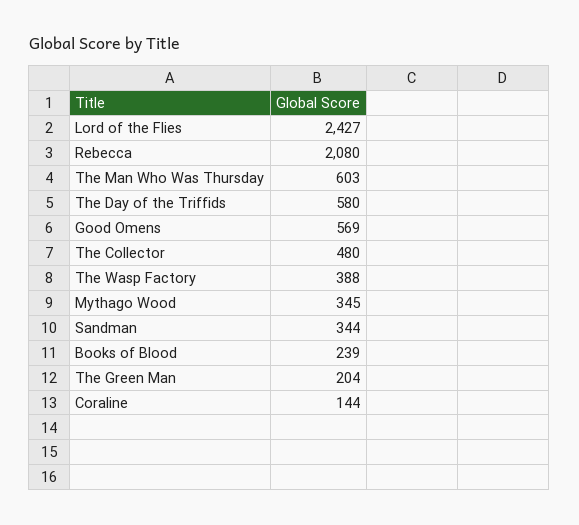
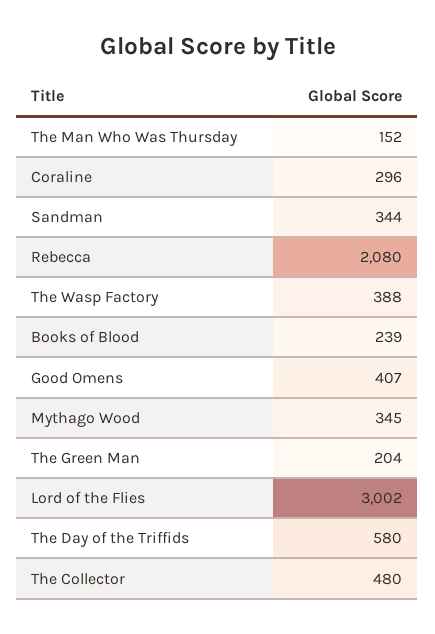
Lord of the Flies: 2427 -> 3002
The Man Who Was Thursday: 603 -> 152
Good Omens: 569 -> 407
Coraline: 144 -> 296

